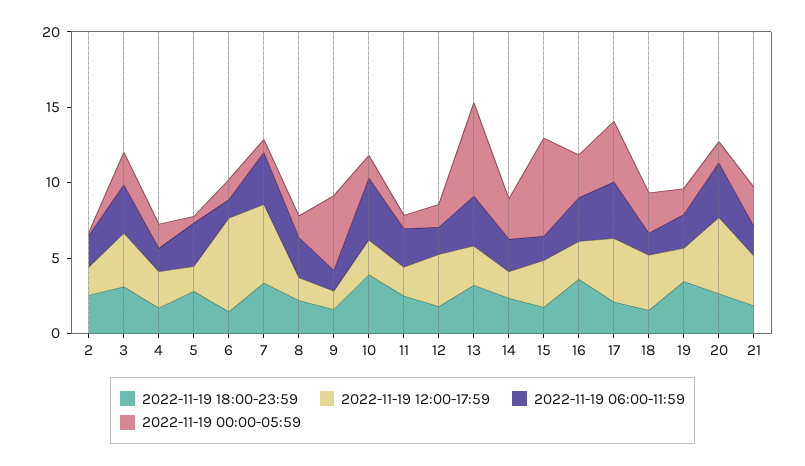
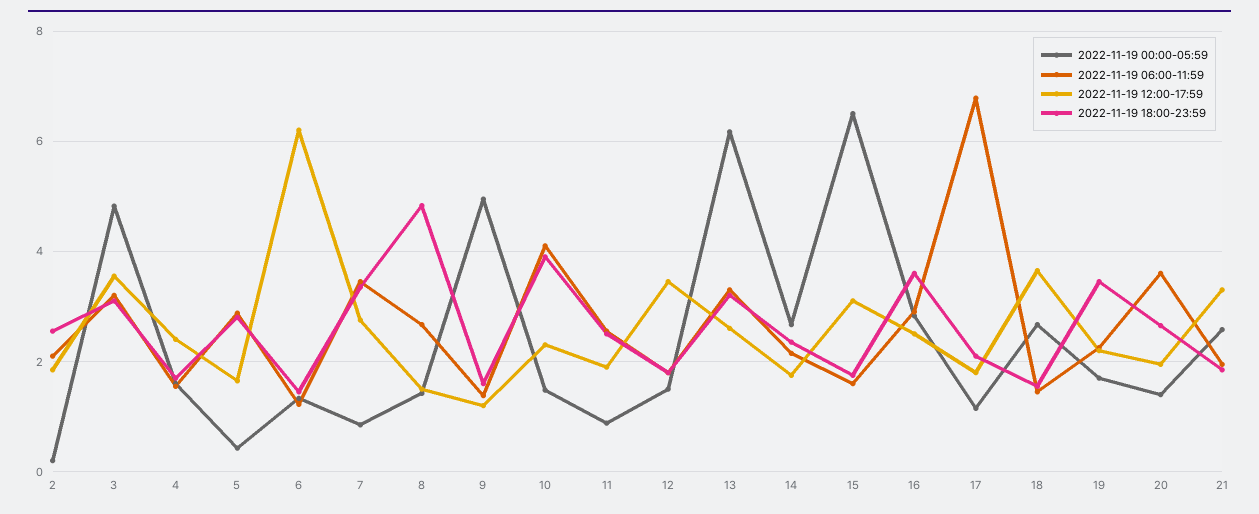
2022-11-19 00:00-05:59, 3: 2 -> 4.8
2022-11-19 12:00-17:59, 7: 5 -> 2.8
2022-11-19 18:00-23:59, 8: 2 -> 4.8
2022-11-19 12:00-17:59, 17: 4 -> 1.8
2022-11-19 06:00-11:59, 17: 4 -> 6.8
2022-11-19 00:00-05:59, 17: 4 -> 1.2
2022-11-19 12:00-17:59, 20: 5 -> 2

